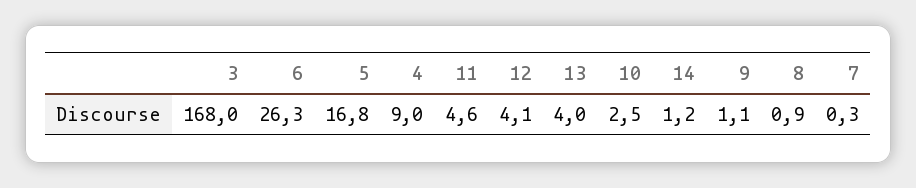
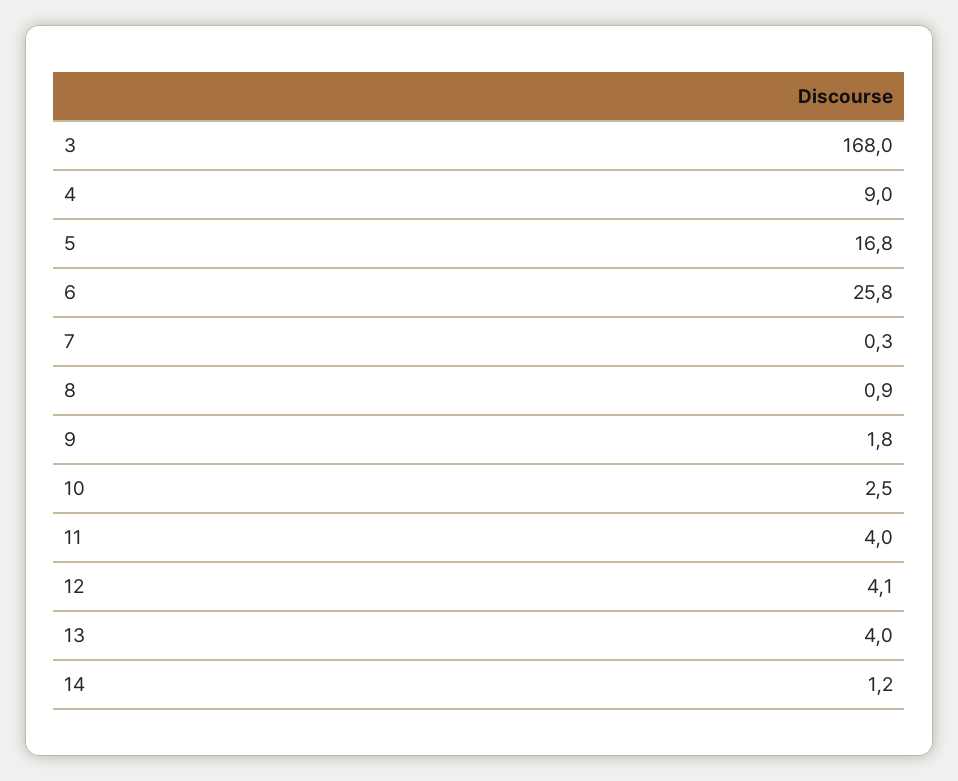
6: 26.3 -> 25.8
11: 4.6 -> 4
9: 1.1 -> 1.8

